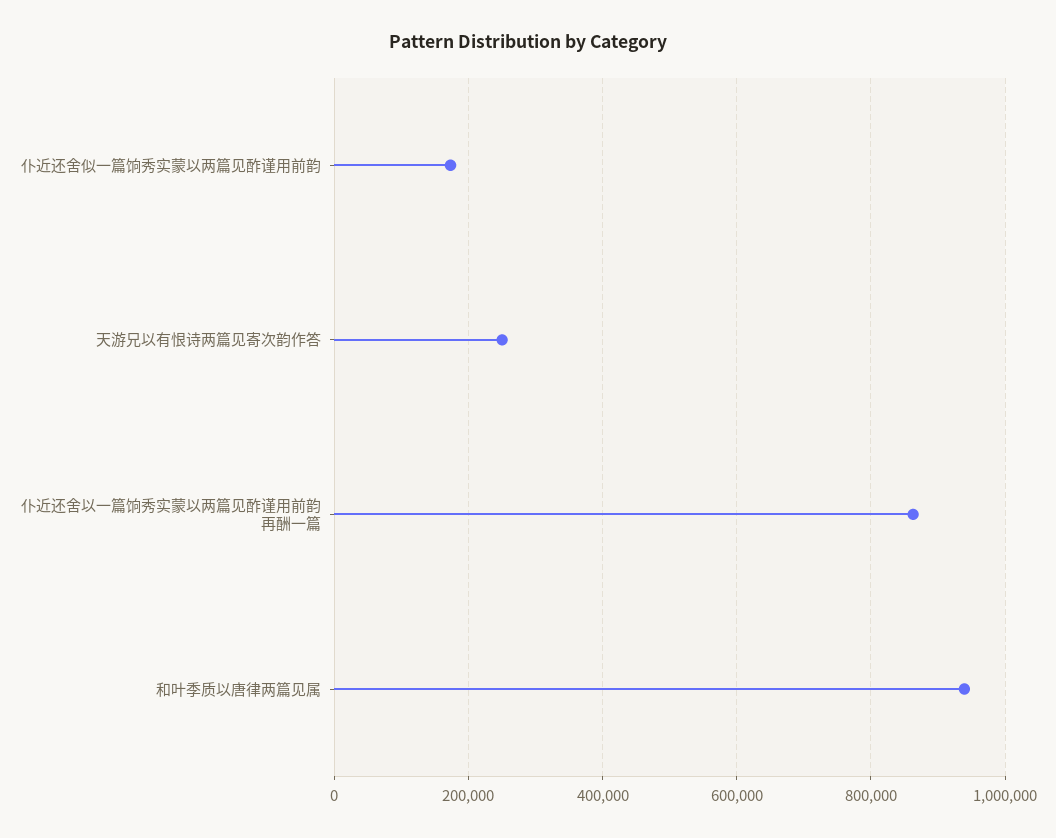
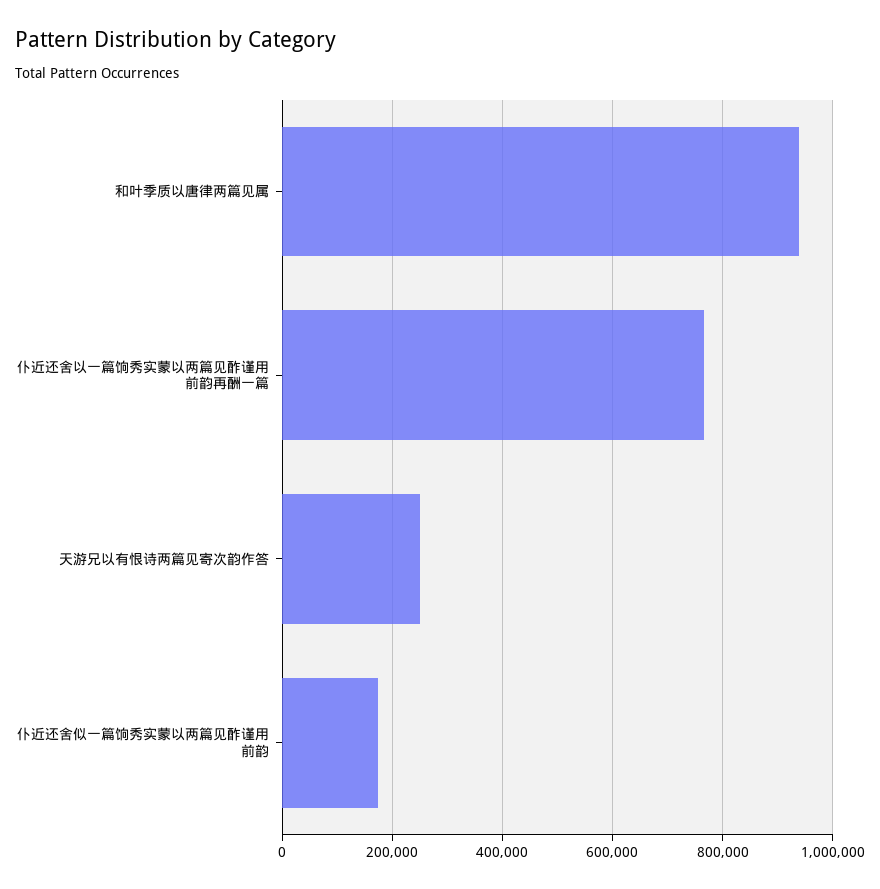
仆近还舍以一篇饷秀实蒙以两篇见酢谨用前韵再酬一篇: 860000 -> 760000

